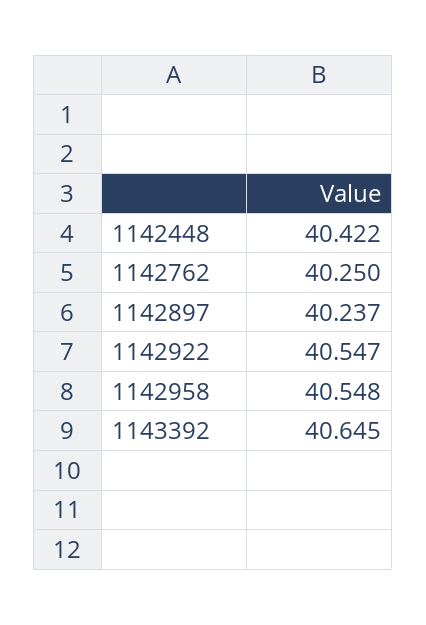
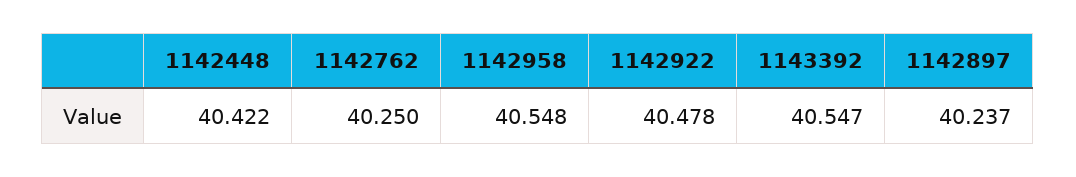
1142922: 40.547 -> 40.478
1143392: 40.645 -> 40.547

